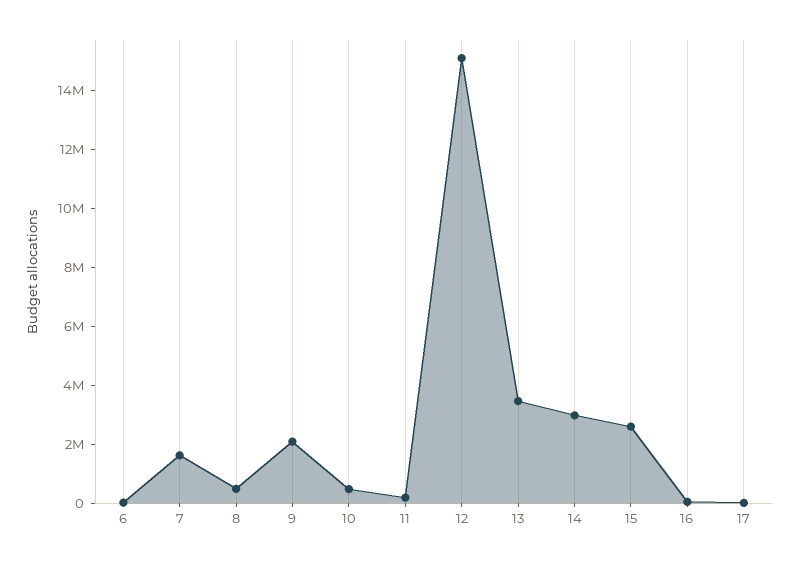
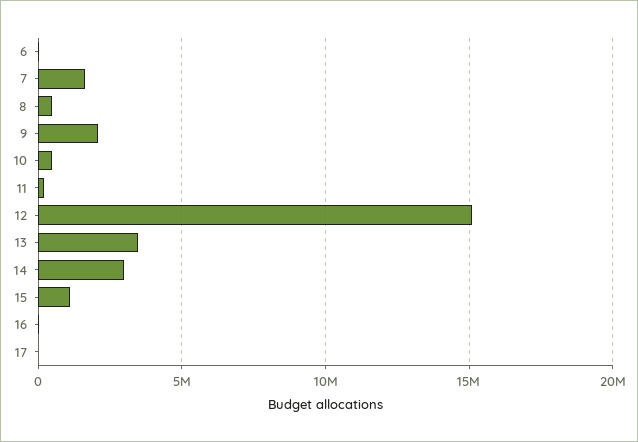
15: 2500000 -> 1000000

